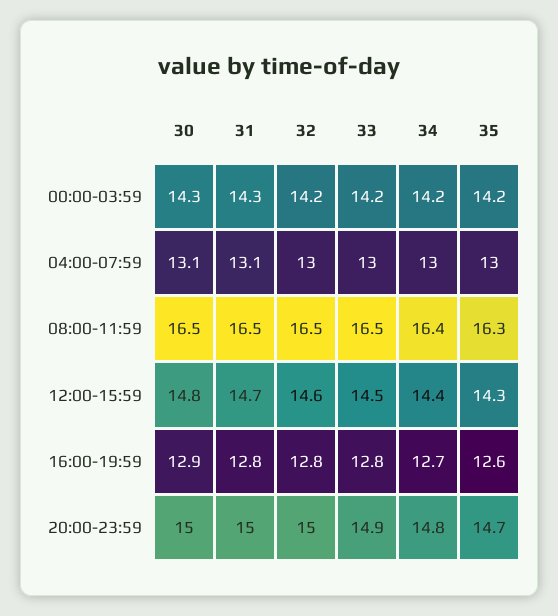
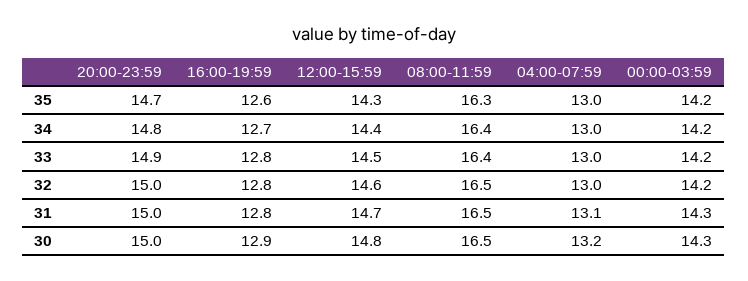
30, 04:00-07:59: 13.1 -> 13.2
33, 08:00-11:59: 16.5 -> 16.4

